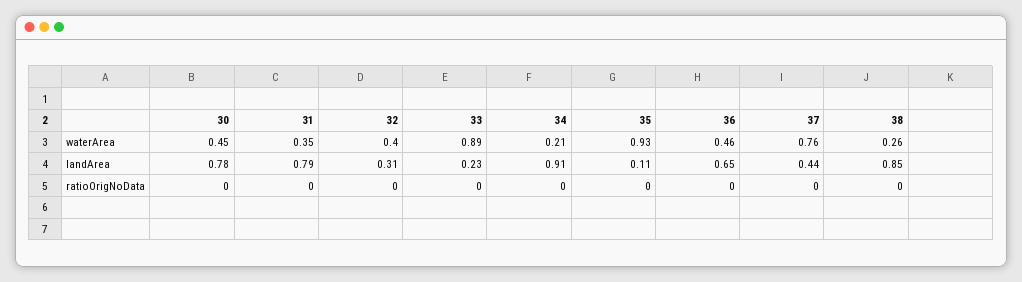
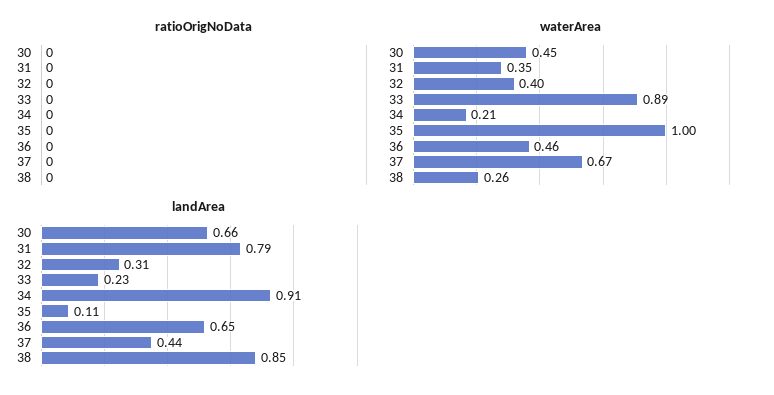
waterArea, 35: 0.93 -> 1
waterArea, 37: 0.76 -> 0.67
landArea, 30: 0.78 -> 0.66

